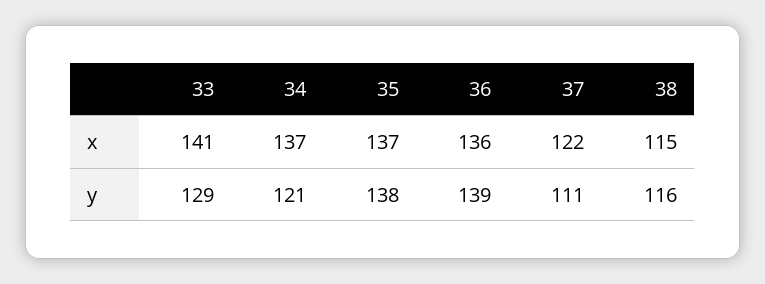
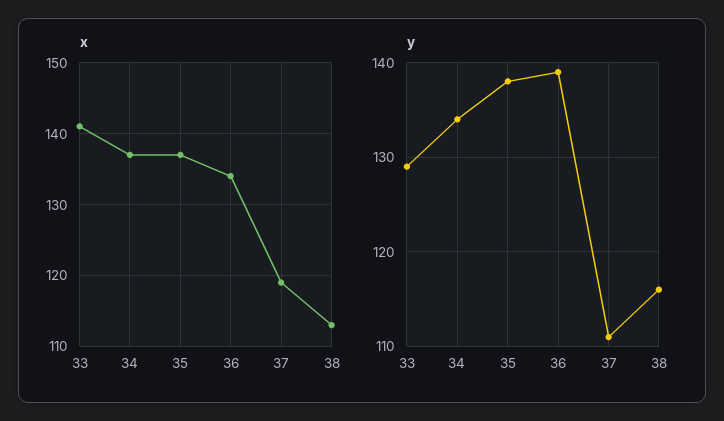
x, 36: 136 -> 134
x, 37: 122 -> 119
x, 38: 115 -> 113
y, 34: 121 -> 134

